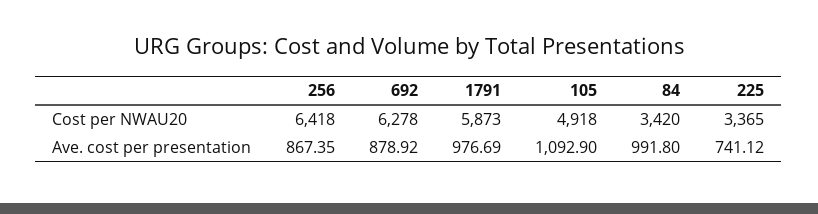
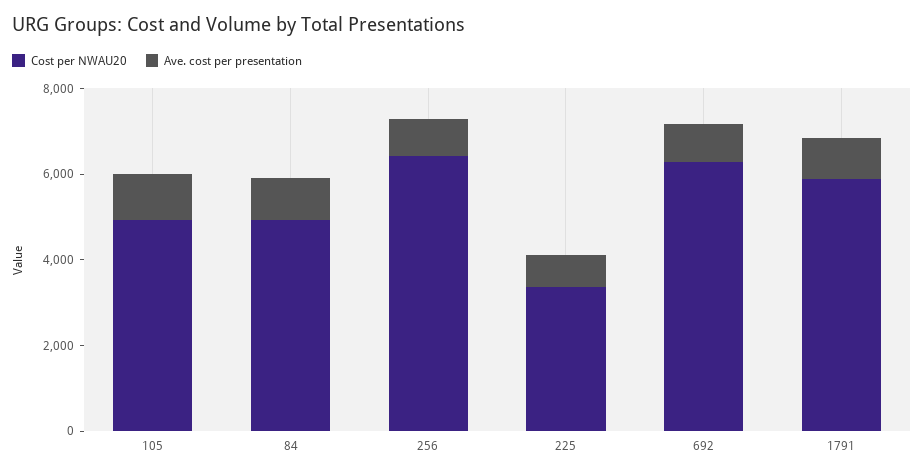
Cost per NWAU20, 84: 3420 -> 5000

